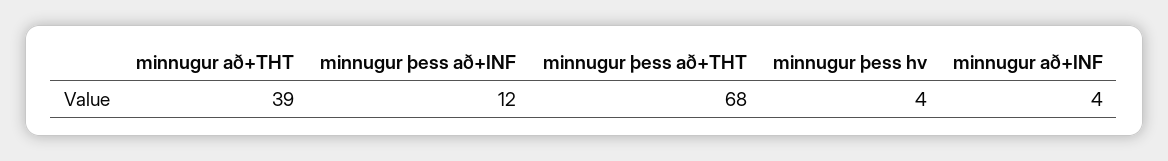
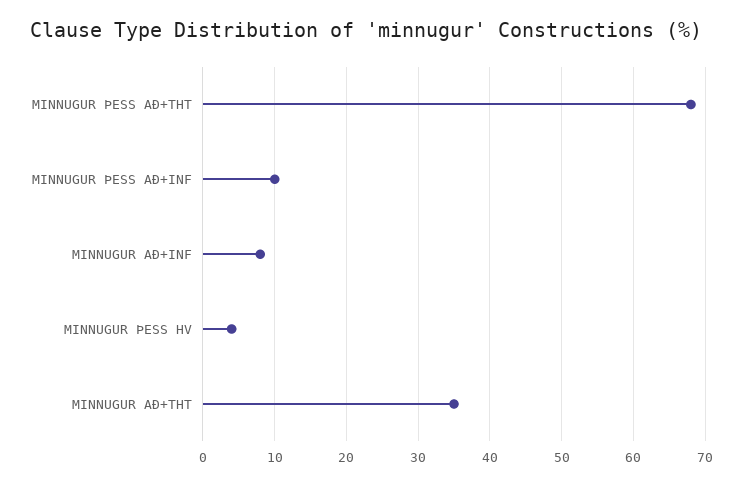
minnugur að+THT: 39 -> 35
minnugur þess að+INF: 12 -> 10
minnugur að+INF: 4 -> 8

